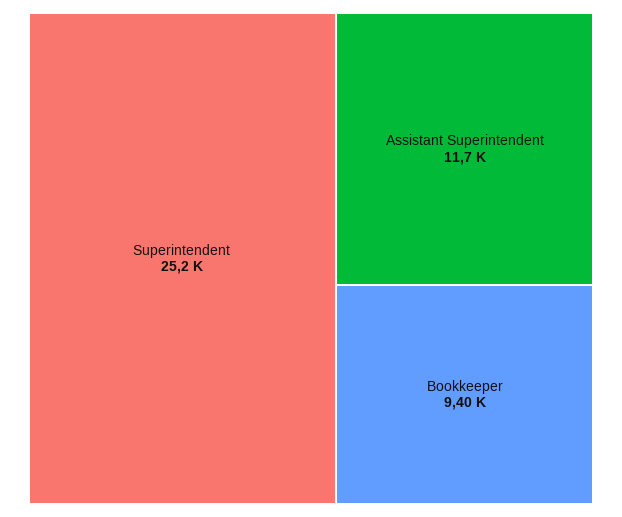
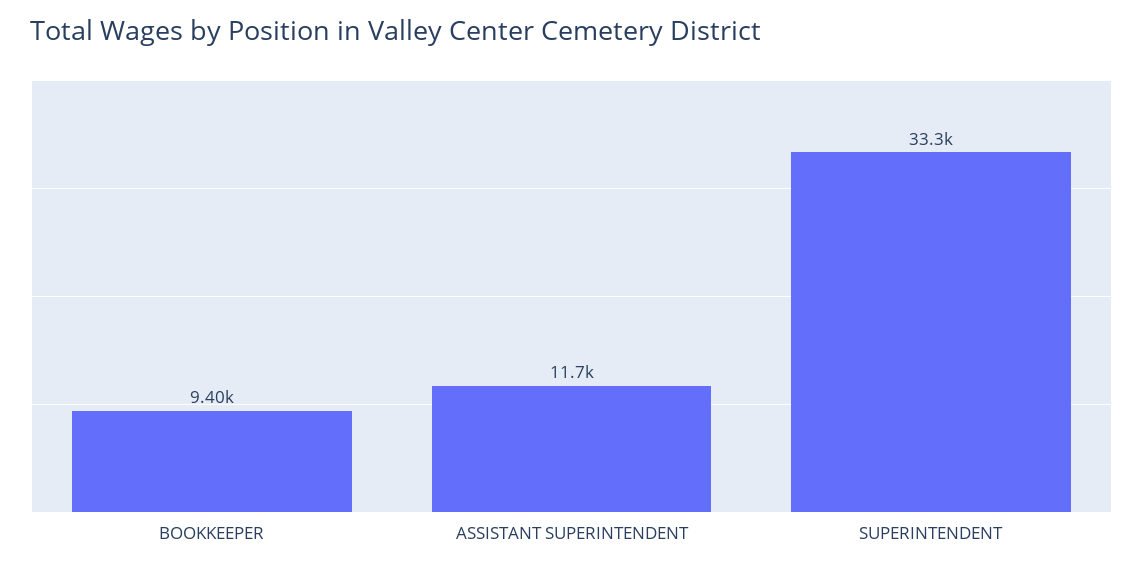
Superintendent: 25200 -> 33300

